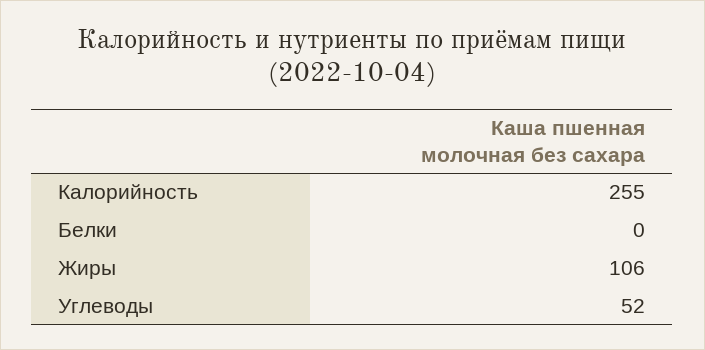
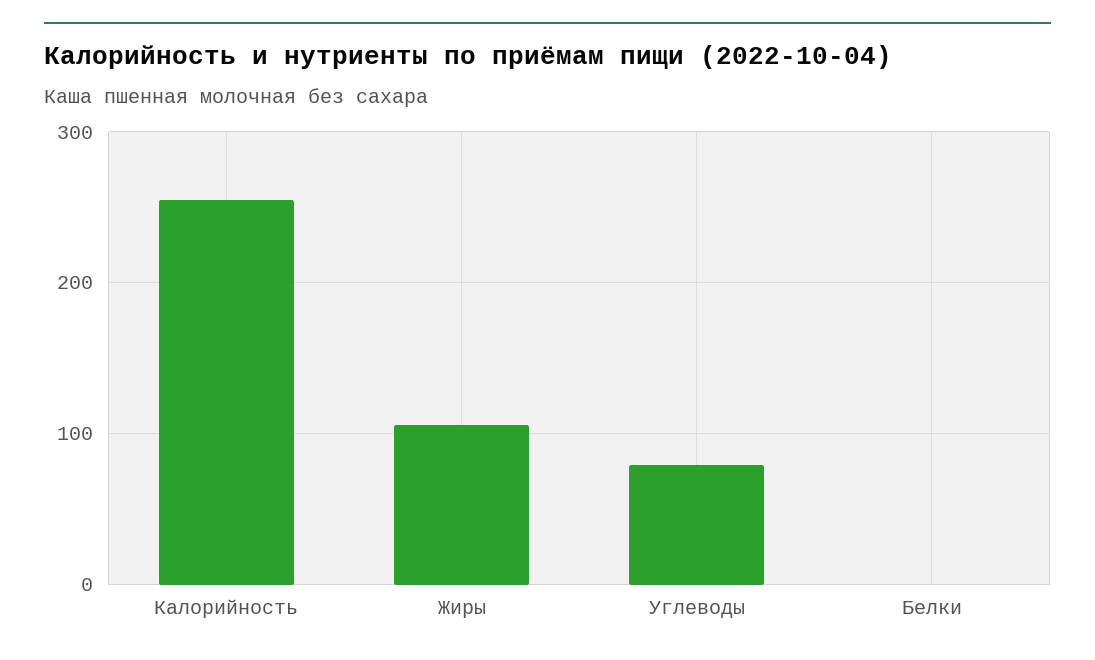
Углеводы: 52 -> 80

